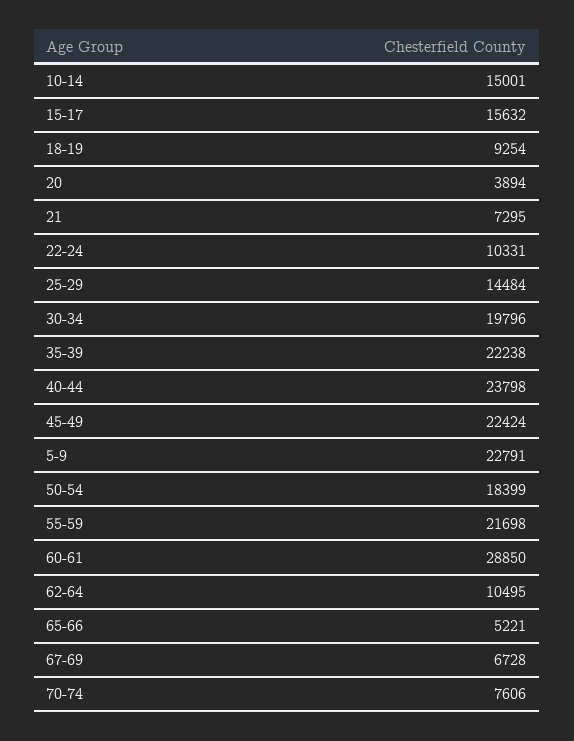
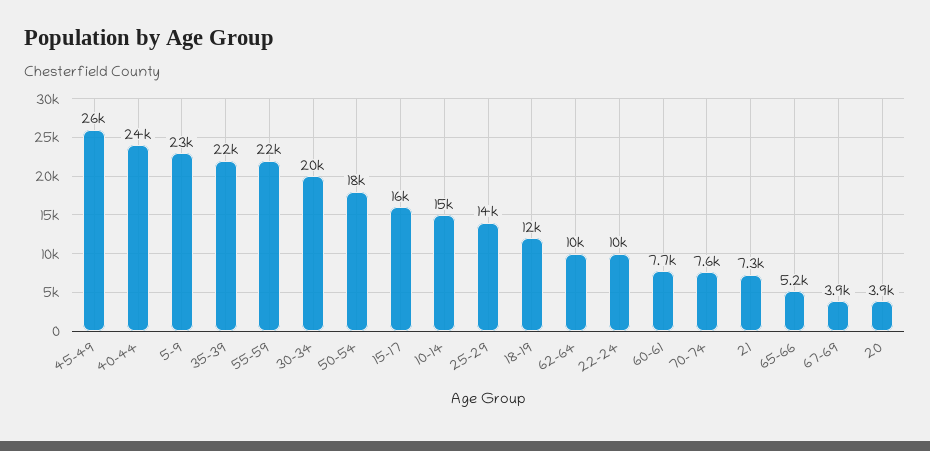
18-19: 9254 -> 12000
45-49: 22424 -> 26000
60-61: 28850 -> 7700
67-69: 6728 -> 3900

